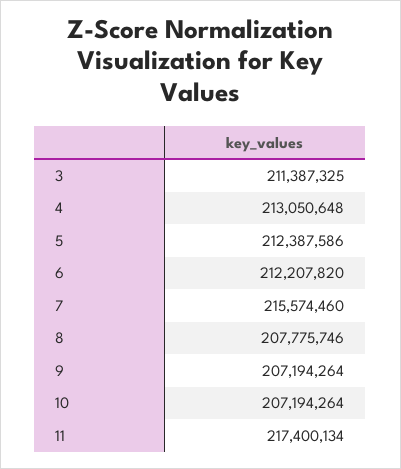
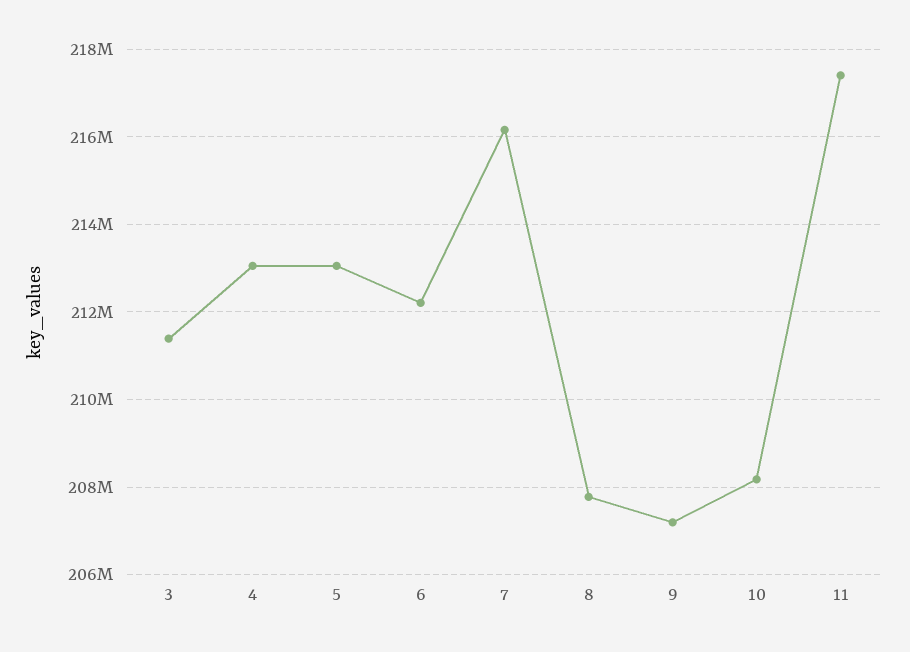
5: 212387586 -> 213000000
7: 215574460 -> 216200000
10: 207194264 -> 208200000

